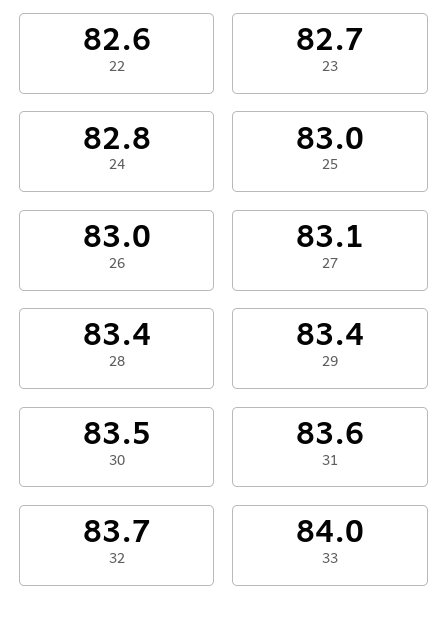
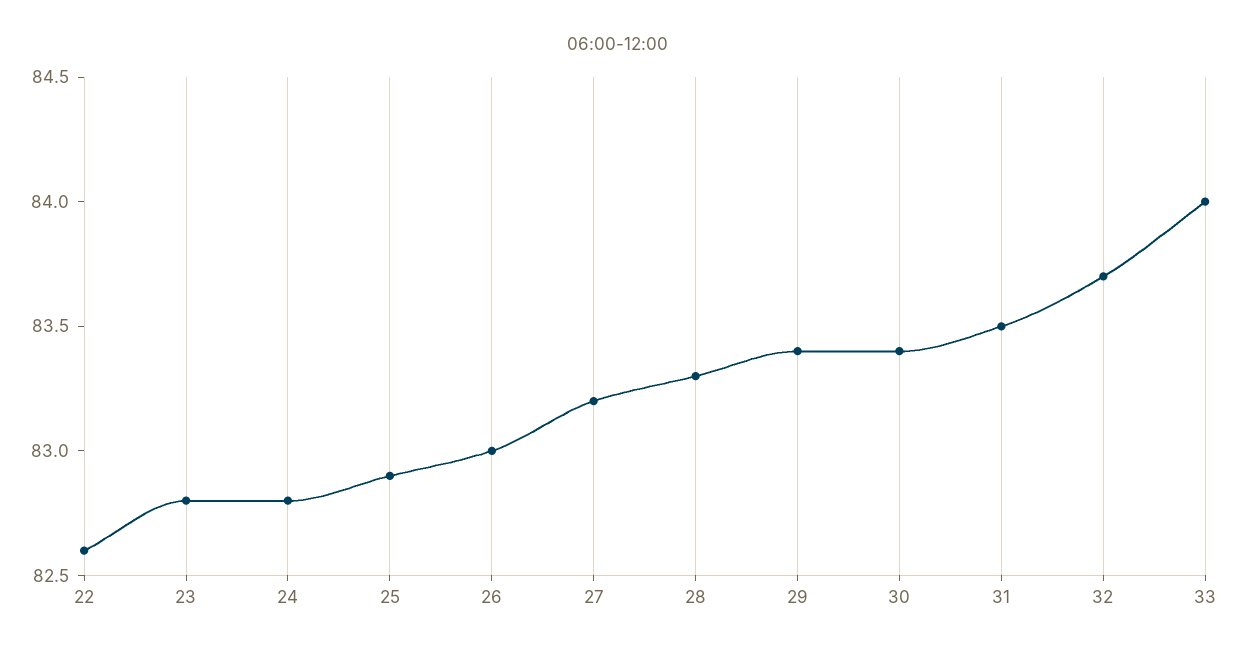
23: 82.7 -> 82.8
25: 83 -> 82.9
27: 83.1 -> 83.2
28: 83.4 -> 83.3
30: 83.5 -> 83.4
31: 83.6 -> 83.5

